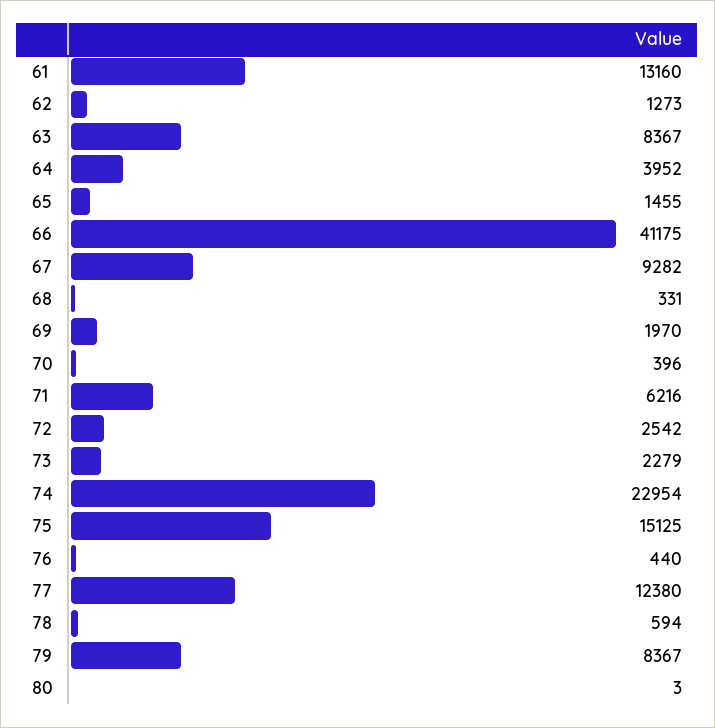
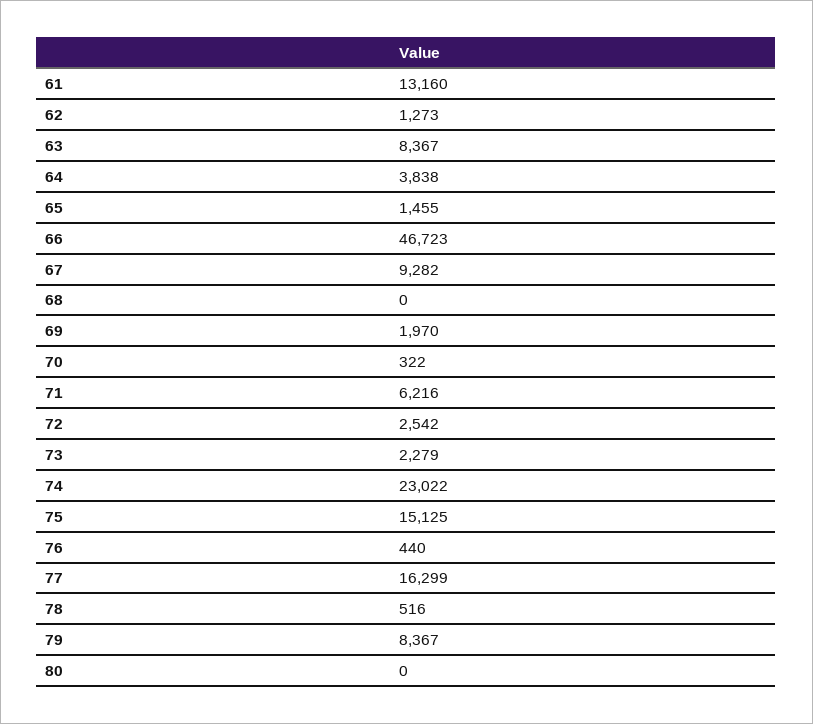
64: 3952 -> 3838
66: 41175 -> 46723
68: 331 -> 0
70: 396 -> 322
74: 22954 -> 23022
77: 12380 -> 16299
78: 594 -> 516
80: 3 -> 0

